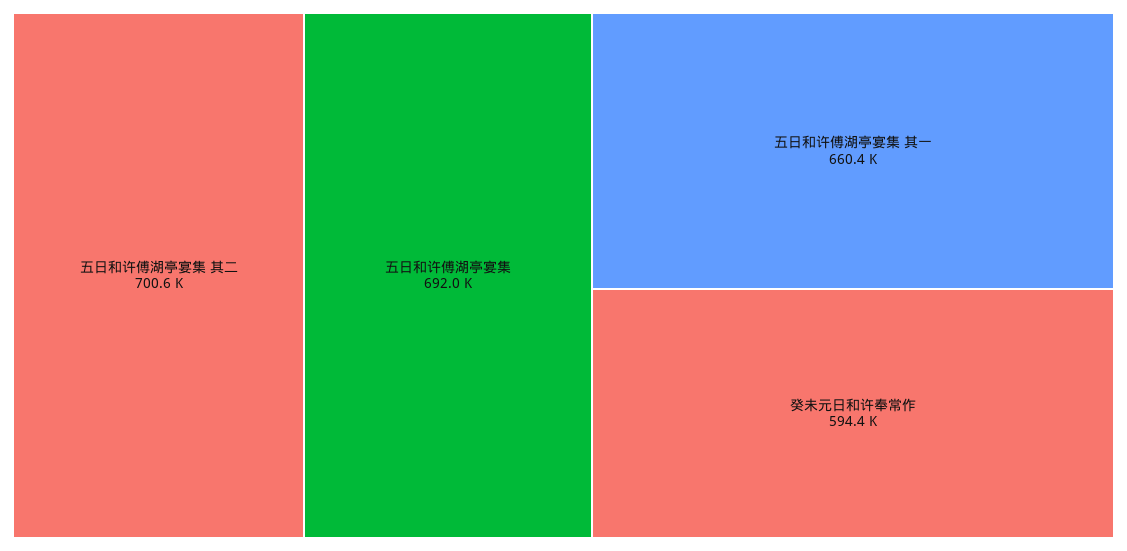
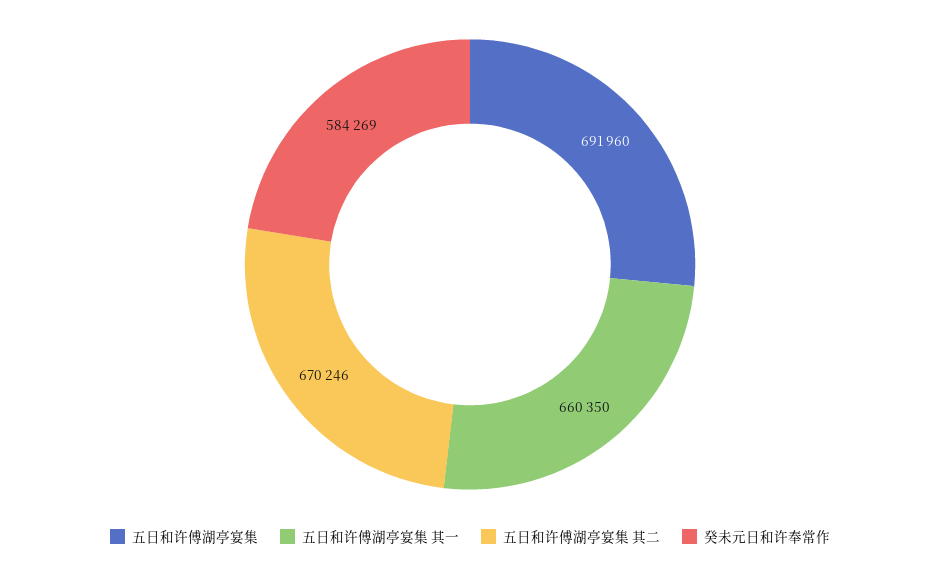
五日和许傅湖亭宴集 其二: 700600 -> 670246
癸未元日和许奉常作: 594400 -> 584269

